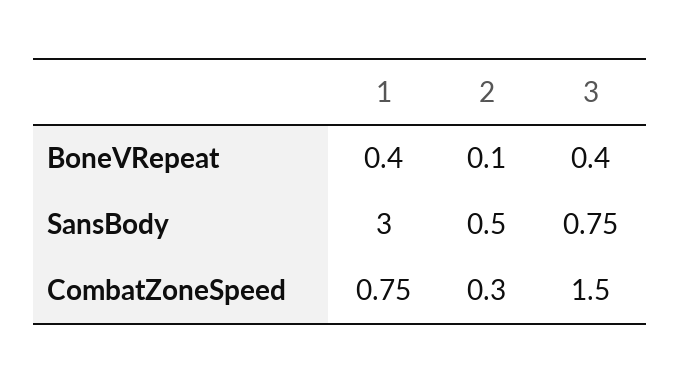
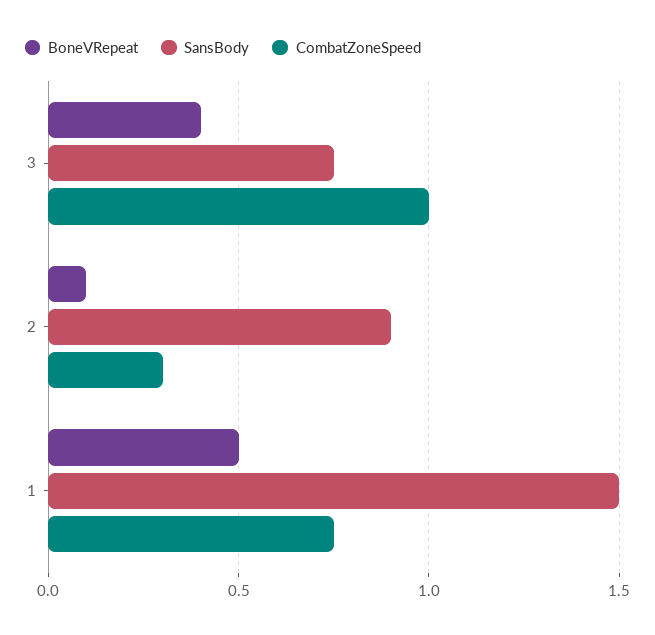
BoneVRepeat, 1: 0.4 -> 0.5
SansBody, 1: 3 -> 1.5
SansBody, 2: 0.5 -> 0.9
CombatZoneSpeed, 3: 1.5 -> 1

